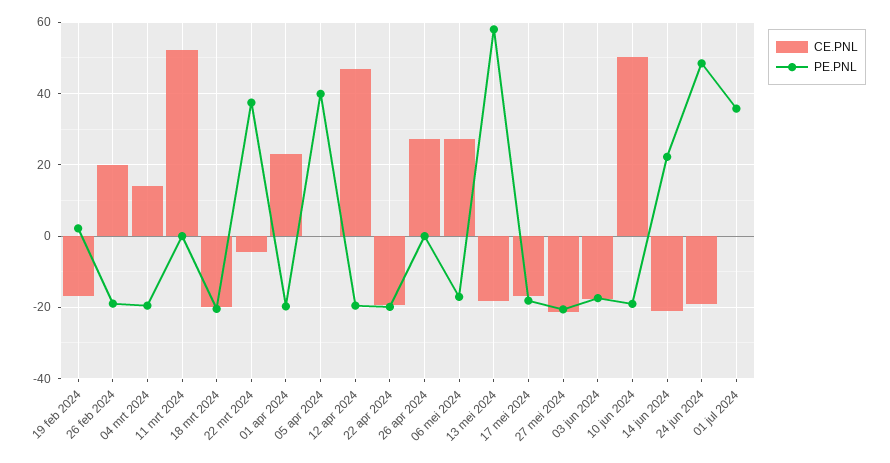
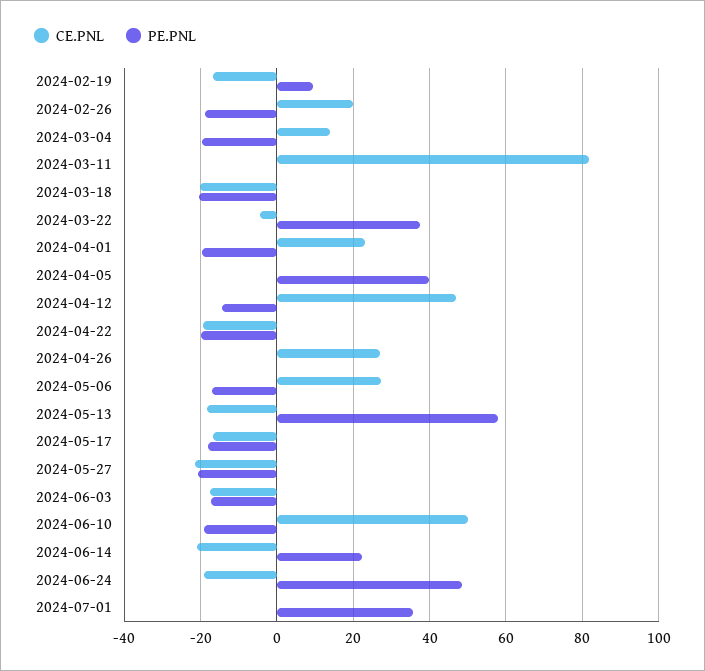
PE.PNL, 19 feb 2024: 2 -> 10
CE.PNL, 11 mrt 2024: 52 -> 82
PE.PNL, 12 apr 2024: -20 -> -14

